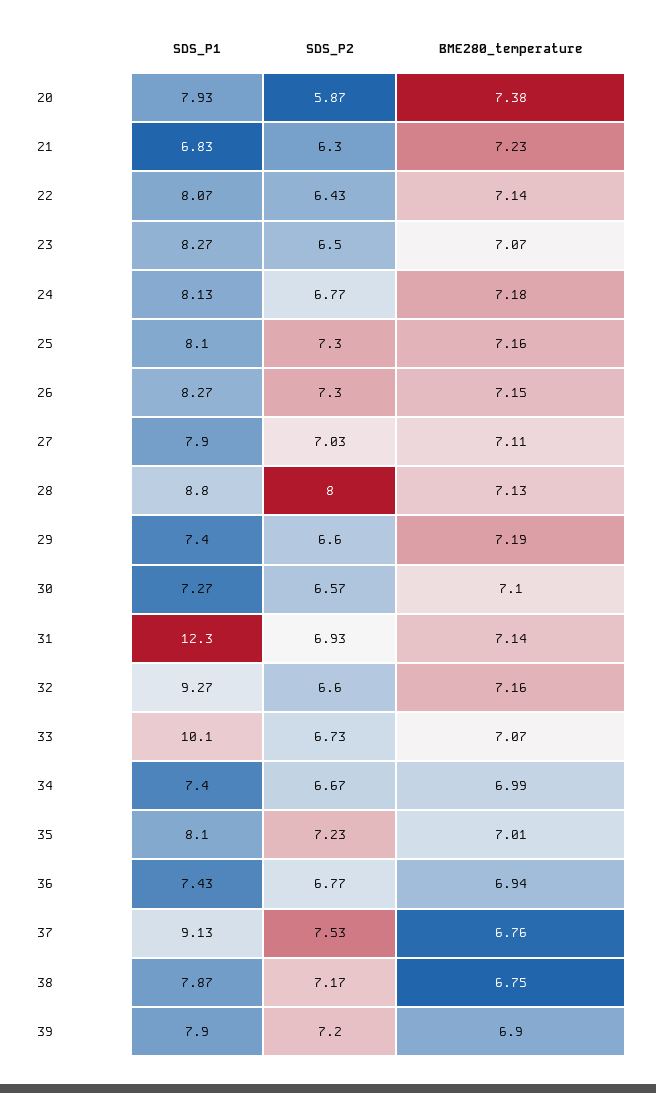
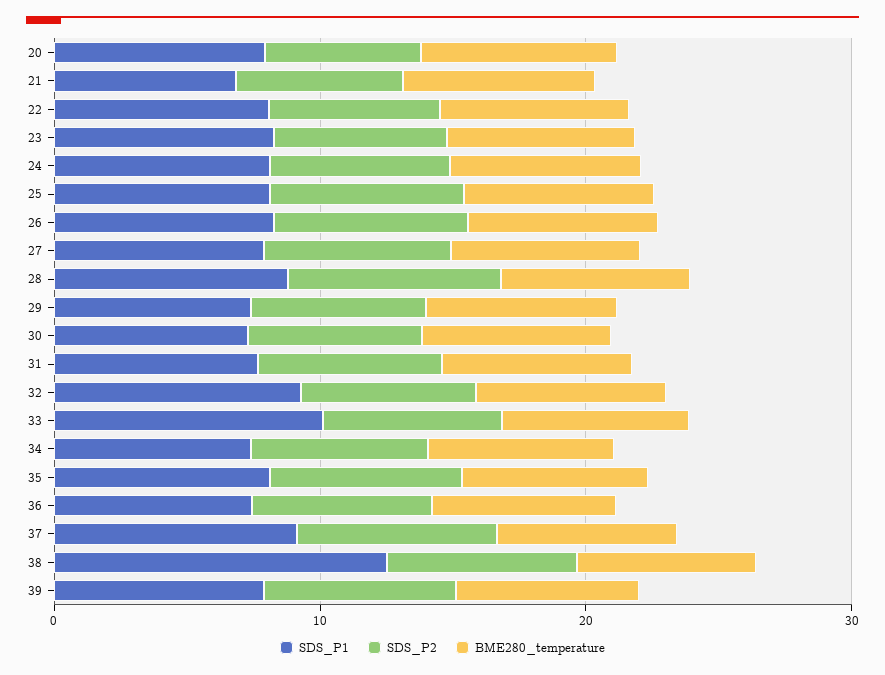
SDS_P1, 31: 12.3 -> 8
SDS_P1, 38: 7.87 -> 12

